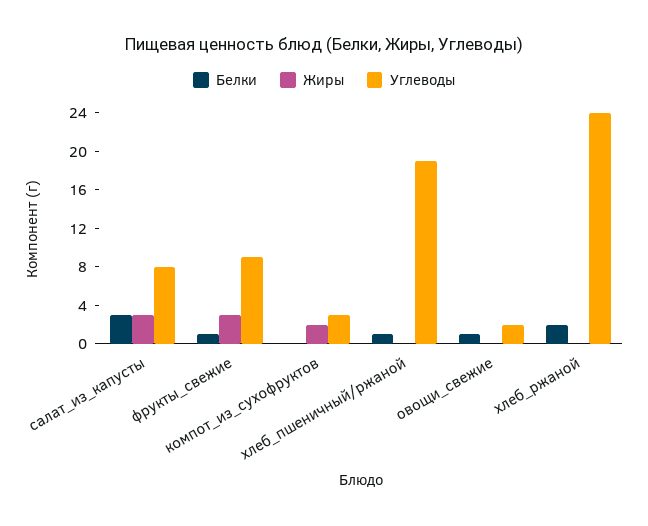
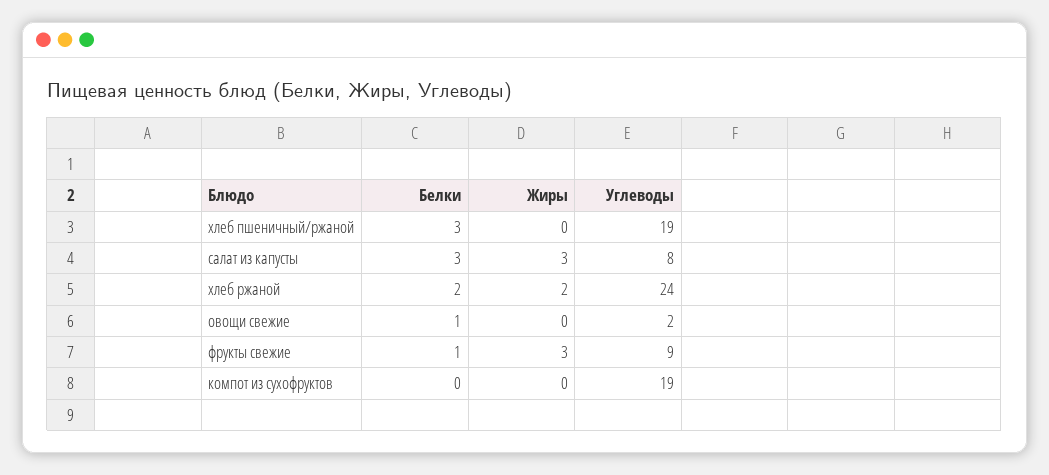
Жиры, компот_из_сухофруктов: 2 -> 0
Углеводы, компот_из_сухофруктов: 3 -> 19
Белки, хлеб_пшеничный/ржаной: 1 -> 3
Жиры, хлеб_ржаной: 0 -> 2

